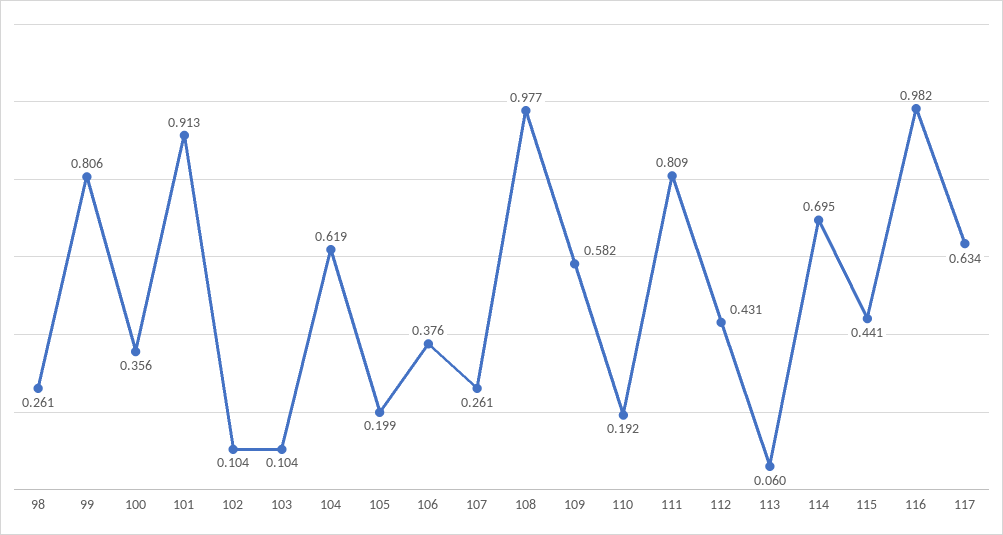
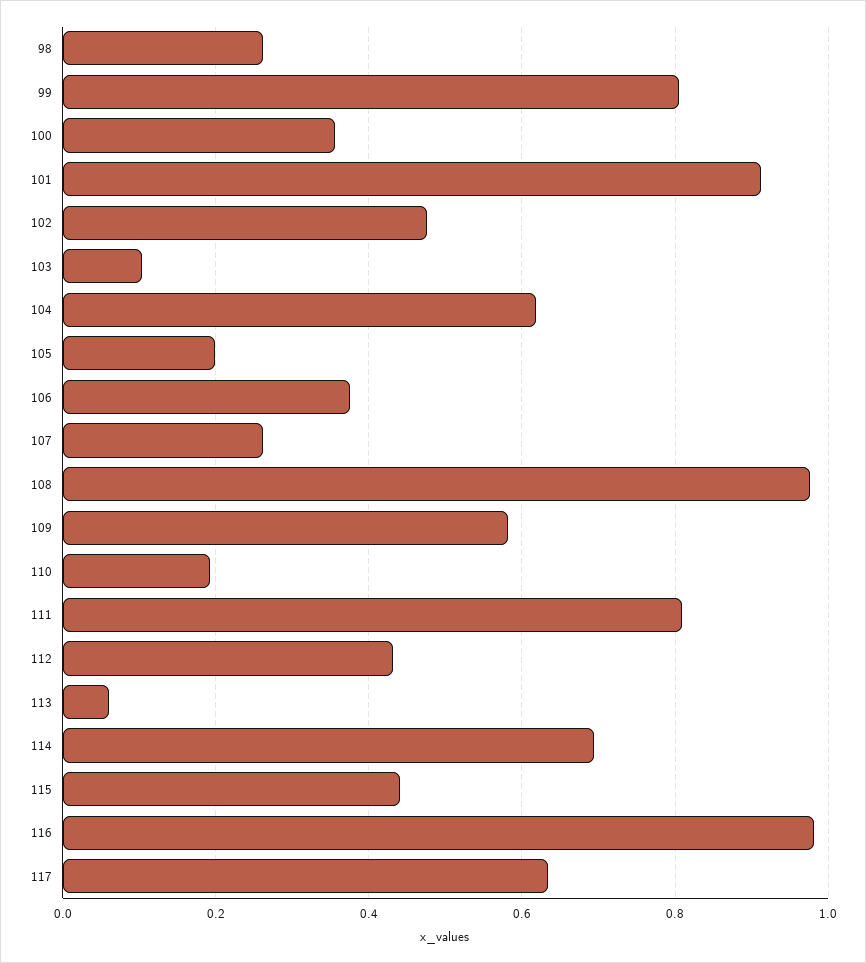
102: 0.104 -> 0.48

